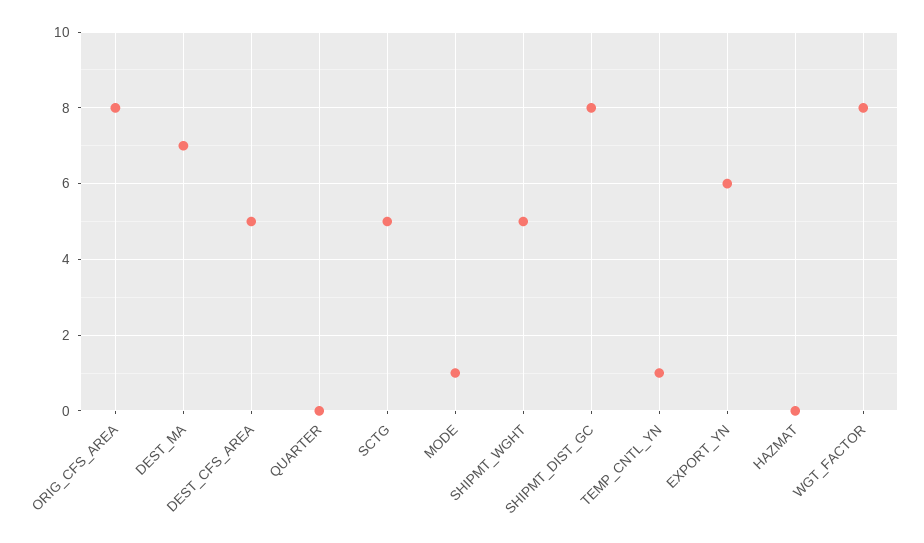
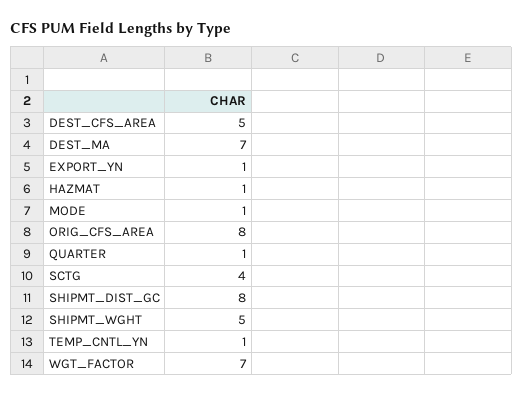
QUARTER: 0 -> 1
SCTG: 5 -> 4
EXPORT_YN: 6 -> 1
HAZMAT: 0 -> 1
WGT_FACTOR: 8 -> 7

